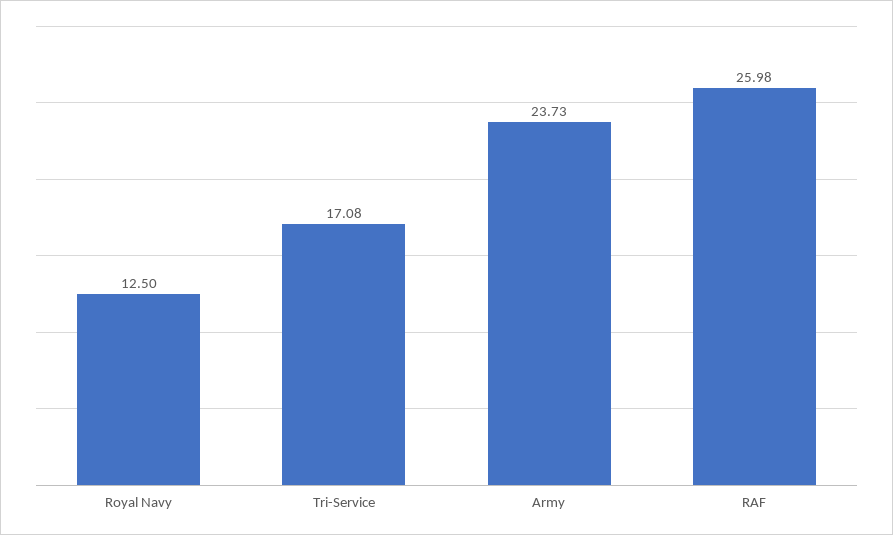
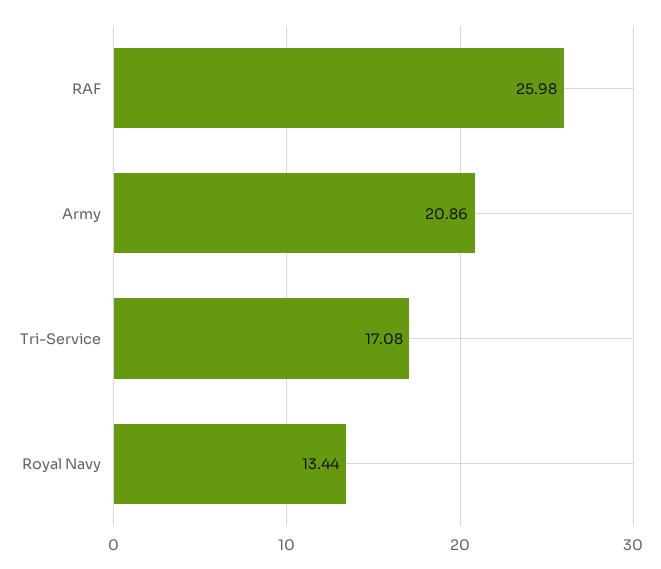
Royal Navy: 12.5 -> 13.44
Army: 23.73 -> 20.86

